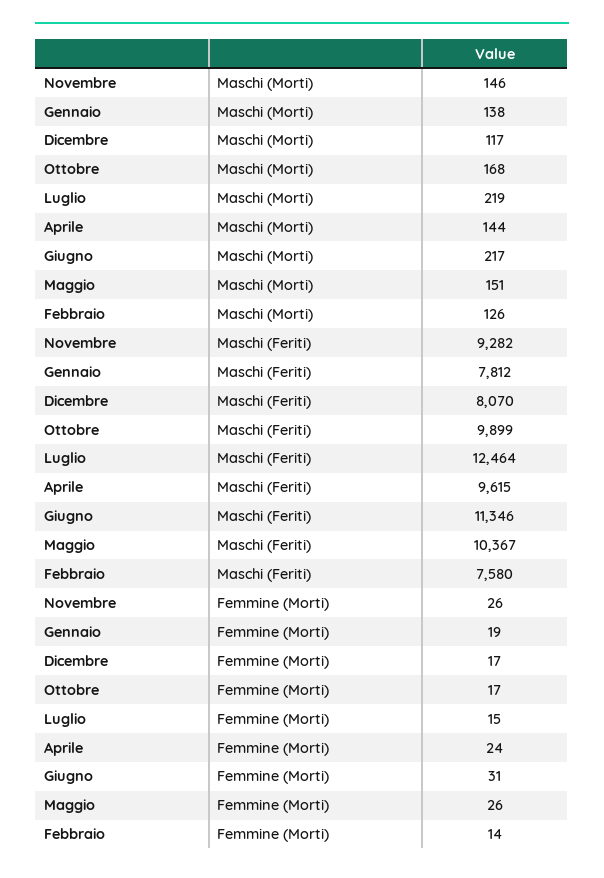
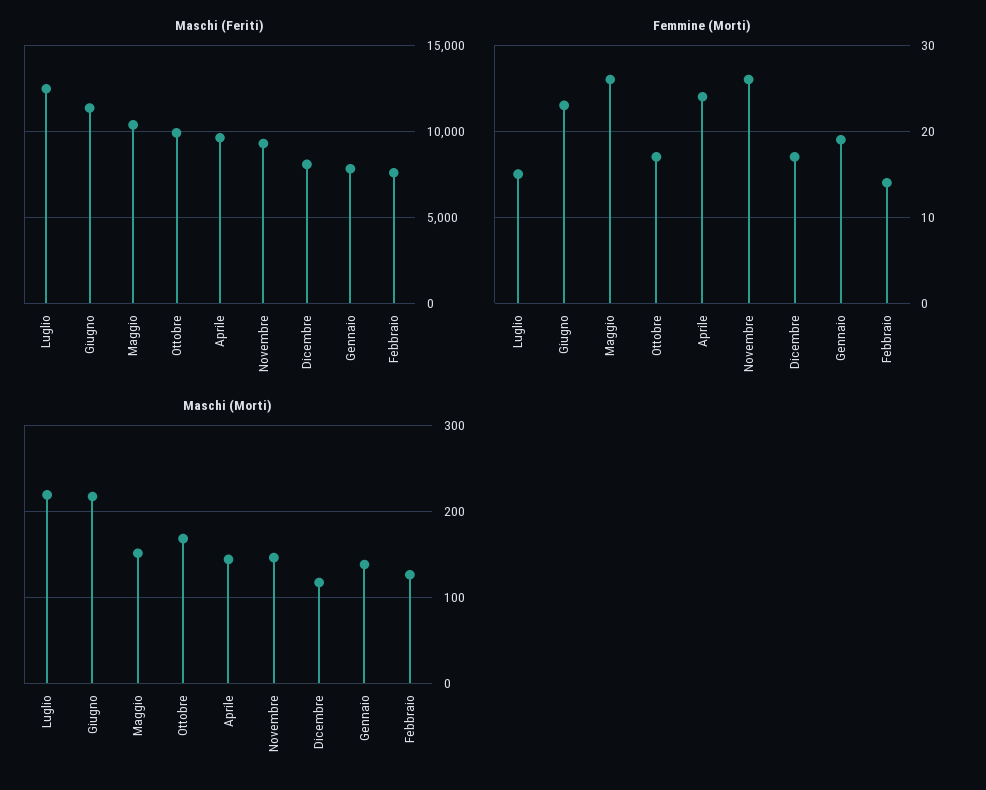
Femmine (Morti), Giugno: 31 -> 23

